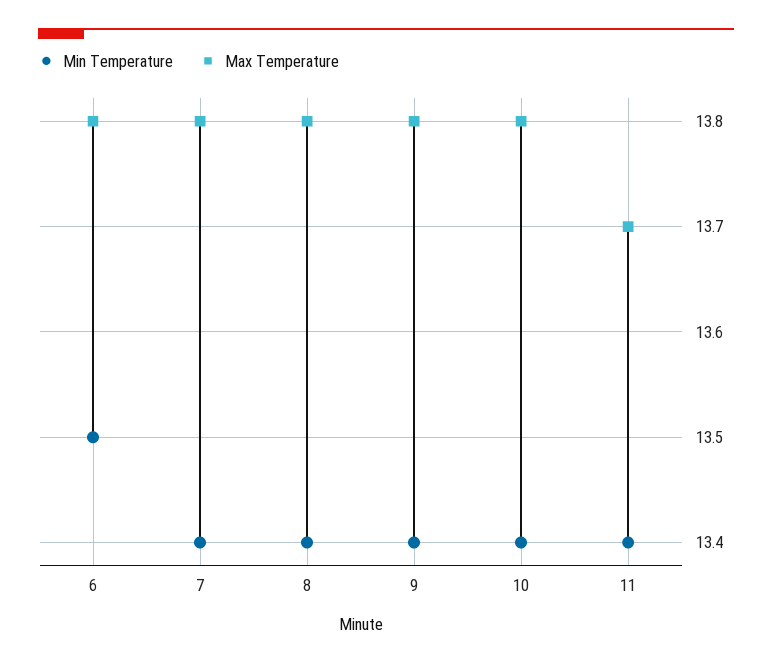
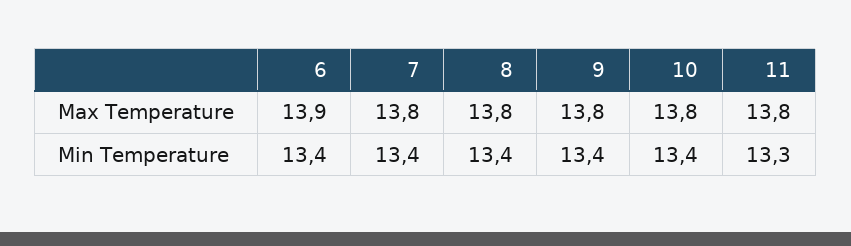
Min Temperature, 6: 13.5 -> 13.4
Max Temperature, 6: 13.8 -> 13.9
Min Temperature, 11: 13.4 -> 13.3
Max Temperature, 11: 13.7 -> 13.8

